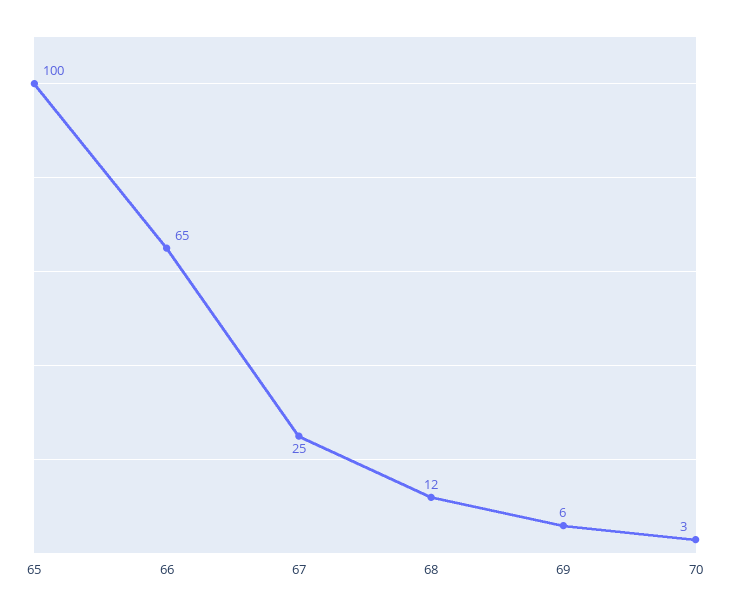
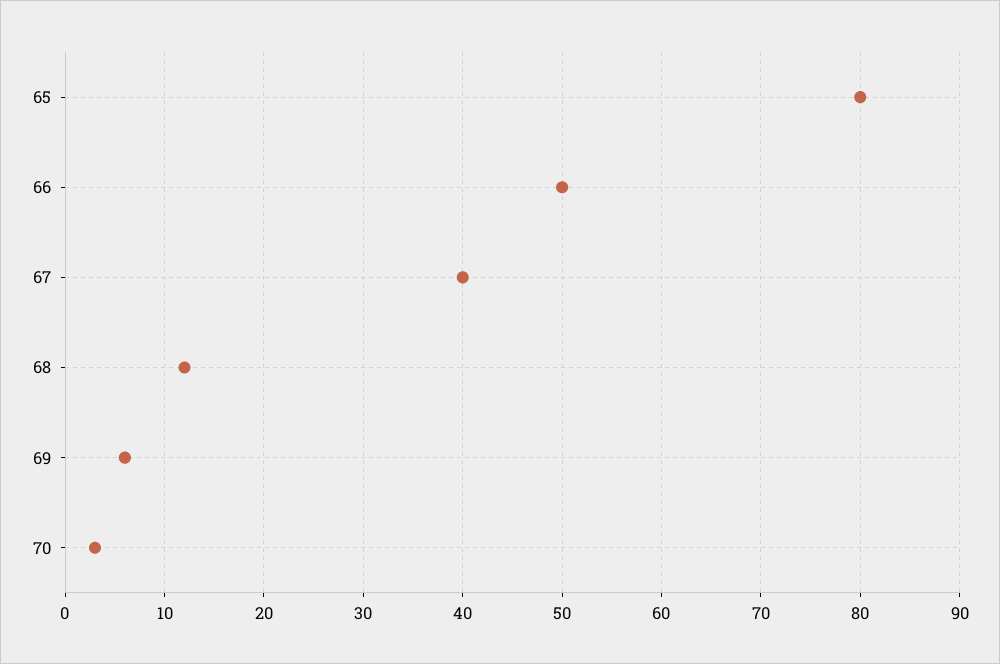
65: 100 -> 80
66: 65 -> 50
67: 25 -> 40

